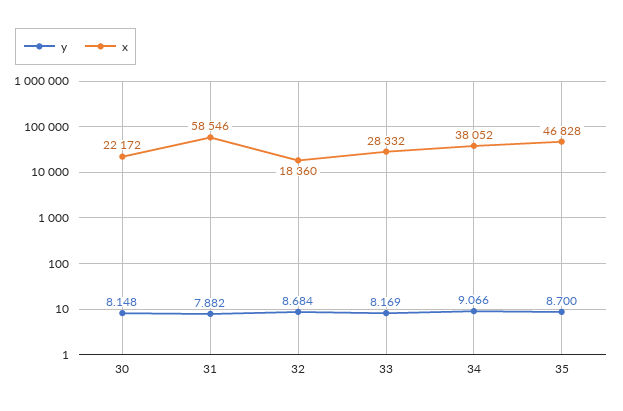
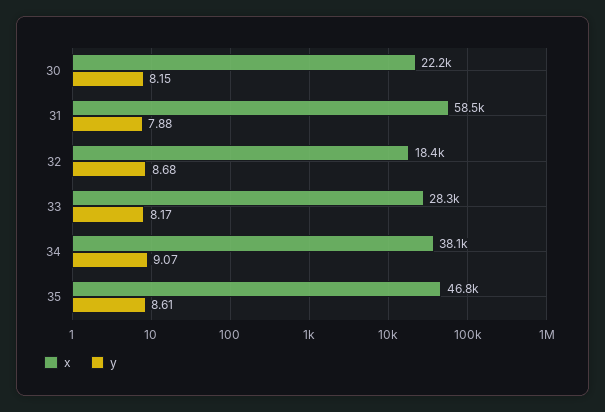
y, 35: 8.7 -> 8.61

